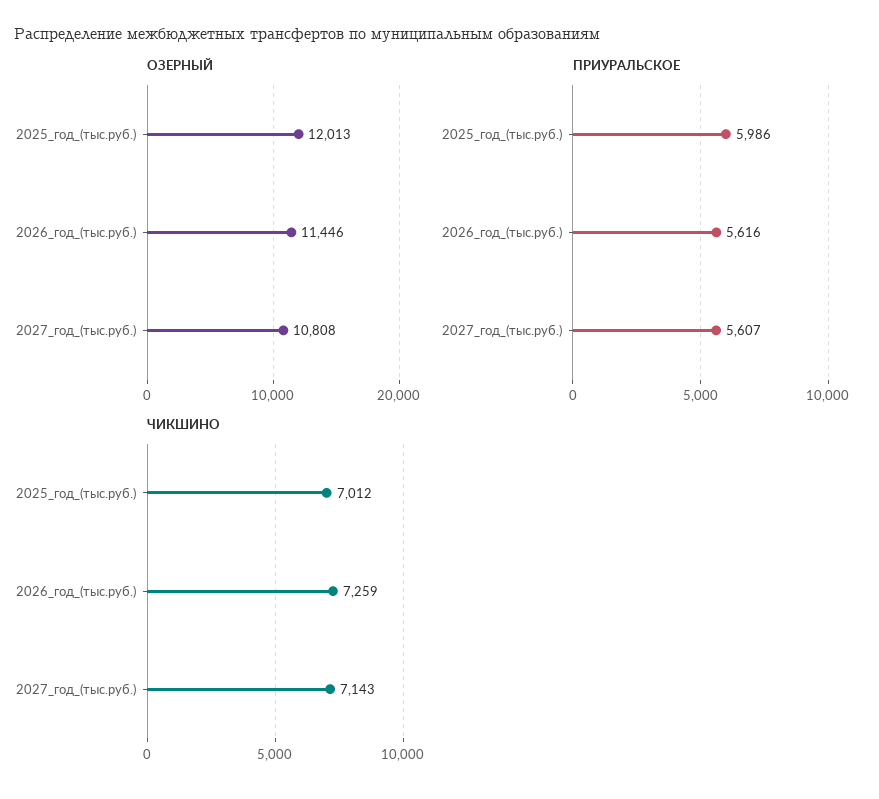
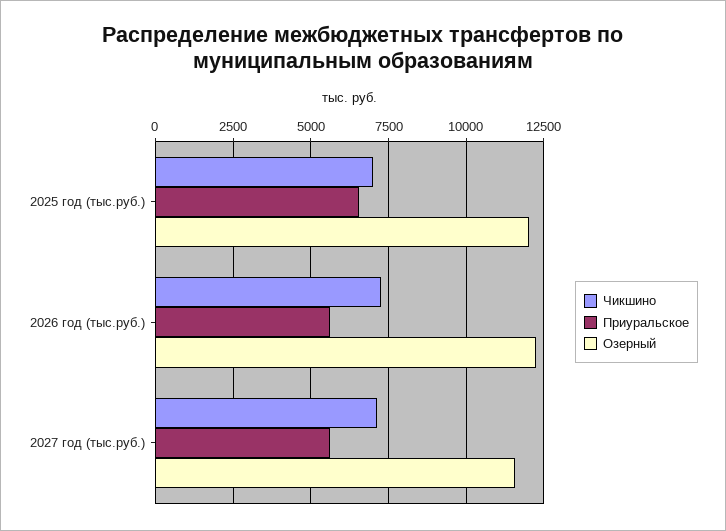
ОЗЕРНЫЙ, 2026_год_(тыс.руб.): 11446 -> 12250
ОЗЕРНЫЙ, 2027_год_(тыс.руб.): 10808 -> 11500
ПРИУРАЛЬСКОЕ, 2025_год_(тыс.руб.): 5986 -> 6500

